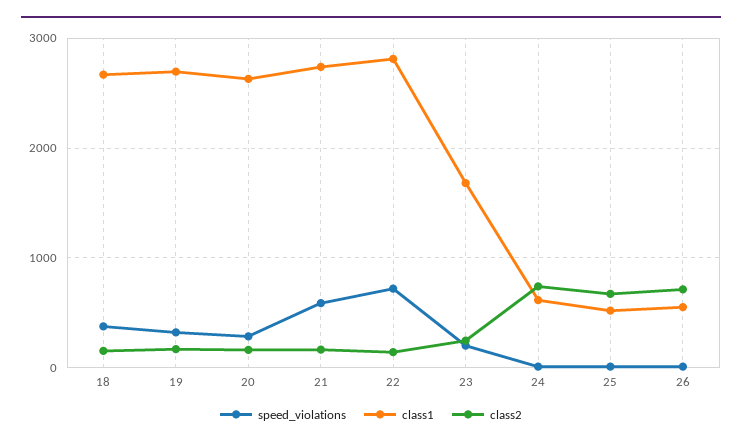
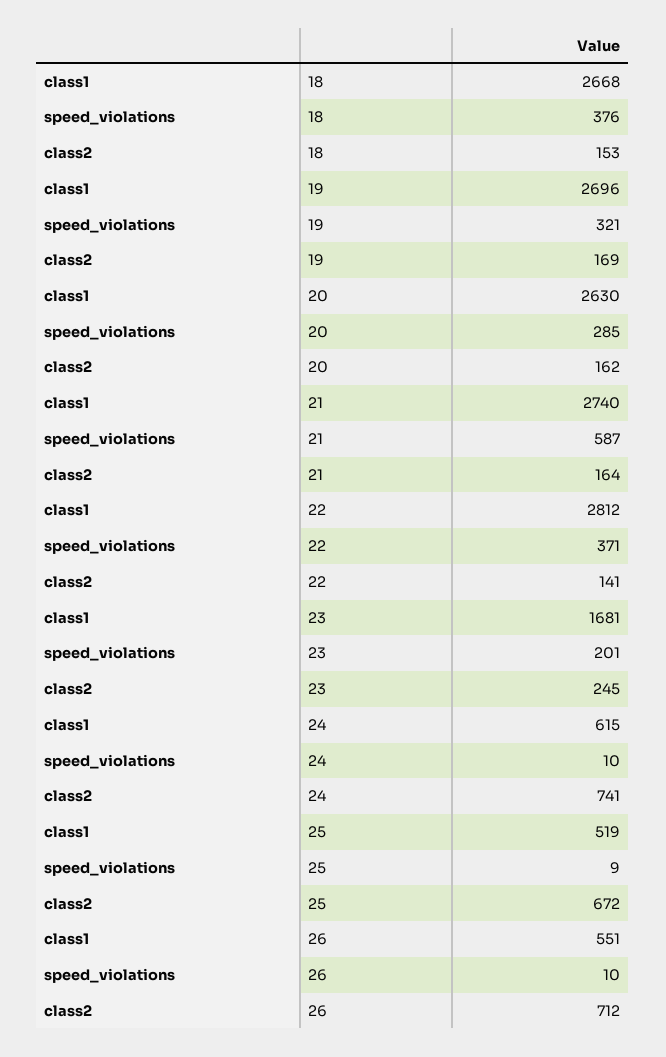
speed_violations, 22: 700 -> 371

